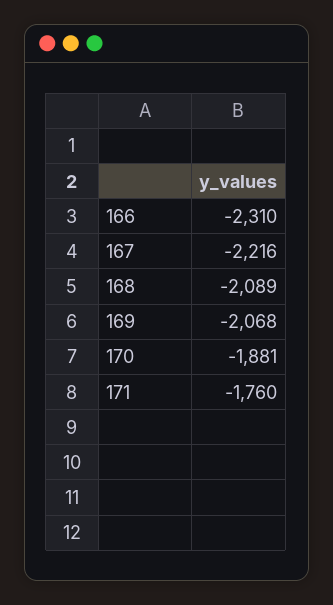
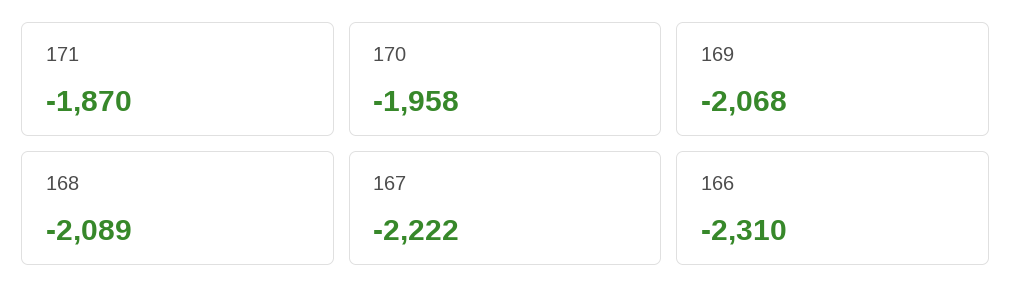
167: -2216 -> -2222
170: -1881 -> -1958
171: -1760 -> -1870

